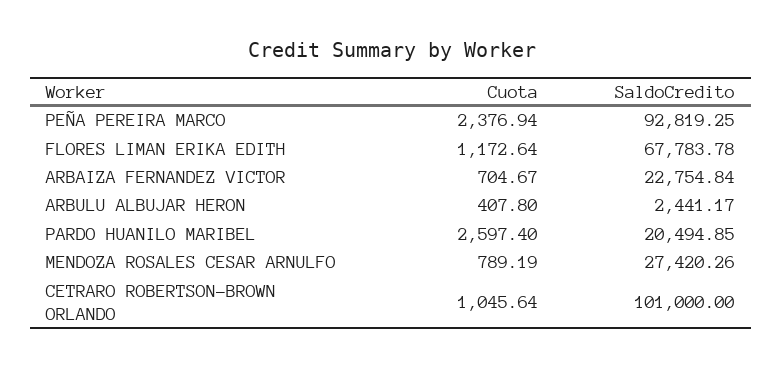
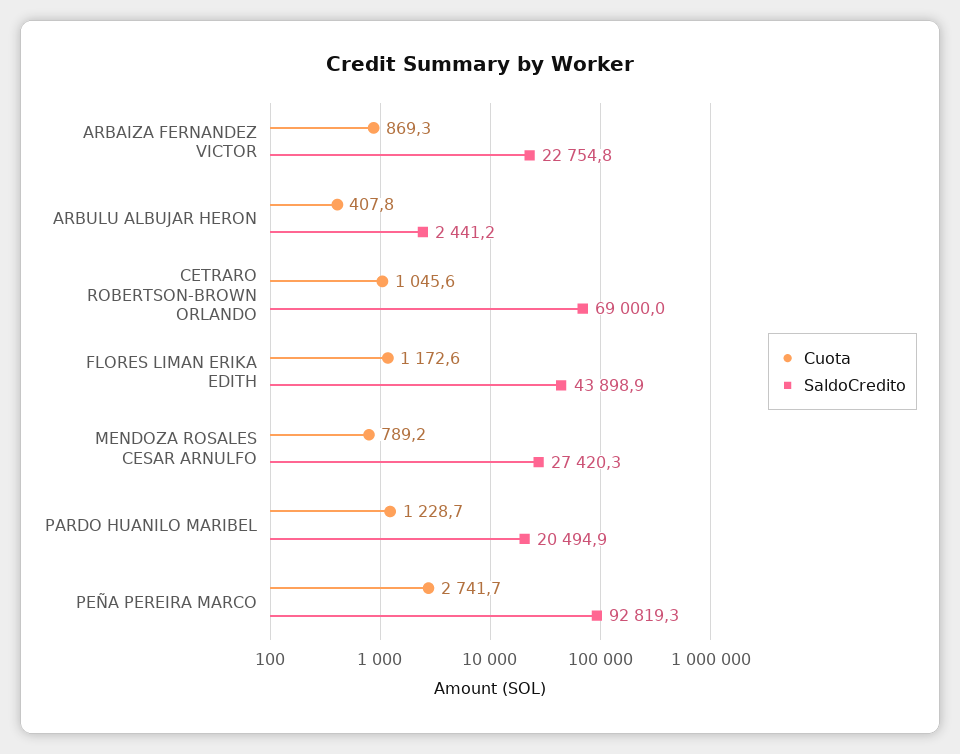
Cuota, PEÑA PEREIRA MARCO: 2376.94 -> 2741.7
SaldoCredito, FLORES LIMAN ERIKA EDITH: 67783.78 -> 43898.9
Cuota, ARBAIZA FERNANDEZ VICTOR: 704.67 -> 869.3
Cuota, PARDO HUANILO MARIBEL: 2597.4 -> 1228.7
SaldoCredito, CETRARO ROBERTSON-BROWN ORLANDO: 101000 -> 69000

